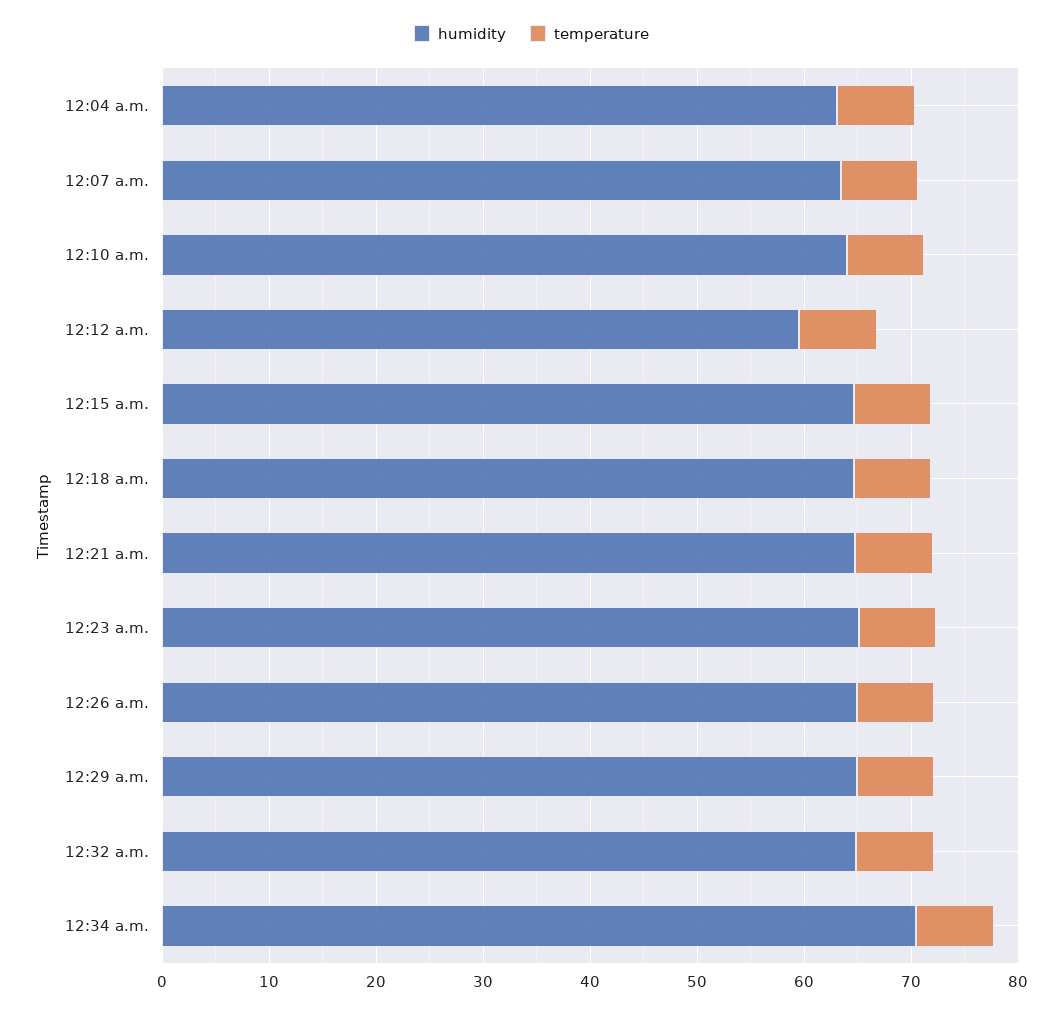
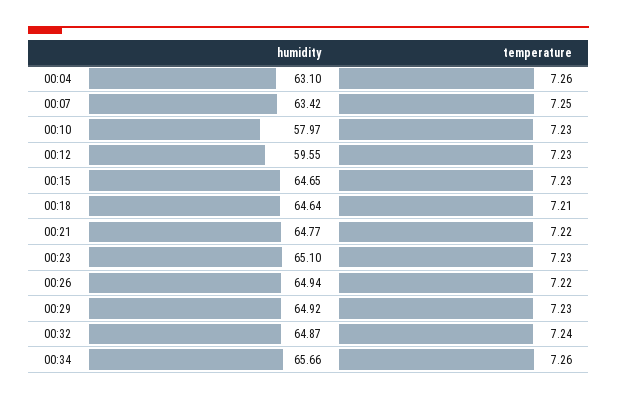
humidity, 12:10 a.m.: 64 -> 57.97
humidity, 12:34 a.m.: 70 -> 65.66

